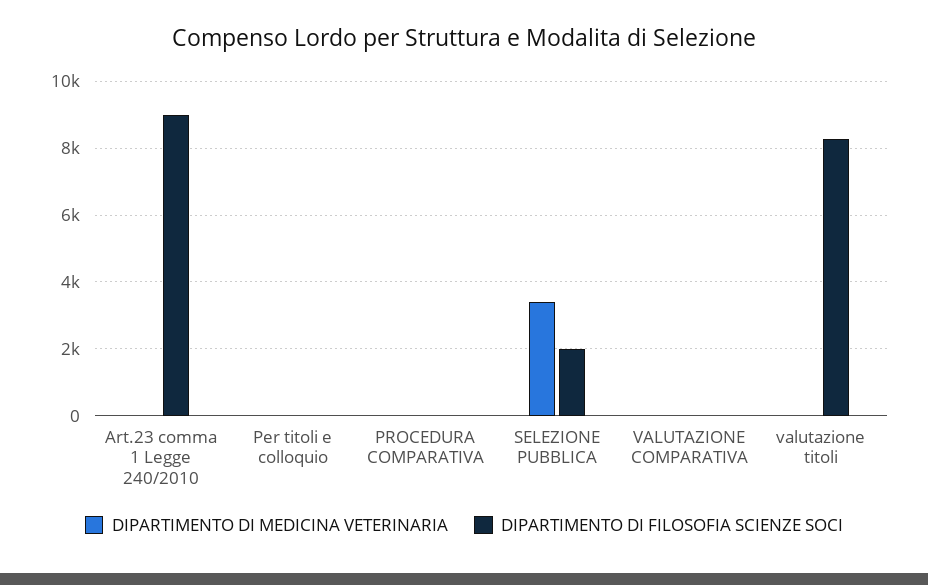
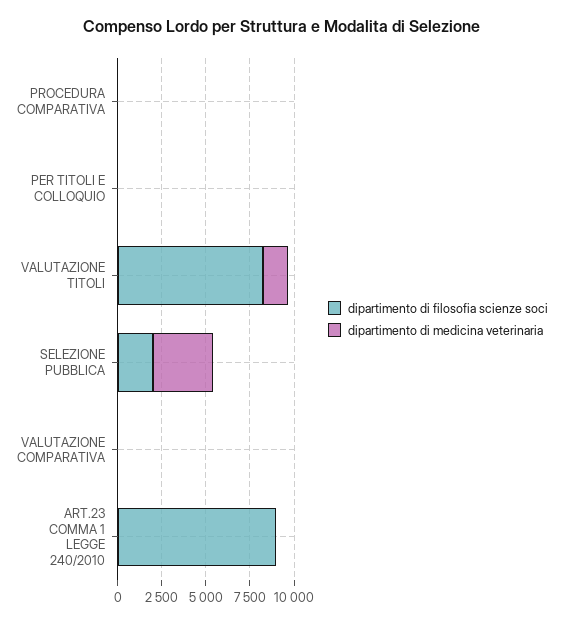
DIPARTIMENTO DI MEDICINA VETERINARIA, valutazione titoli: 0 -> 1500

